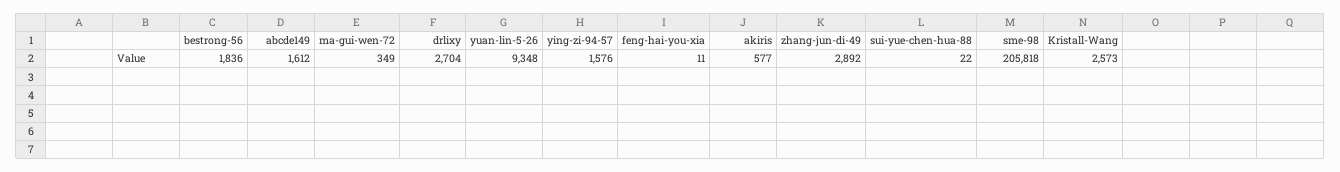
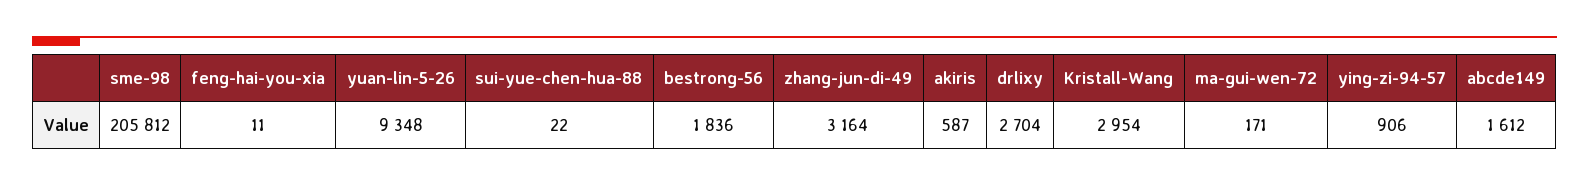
ma-gui-wen-72: 349 -> 171
ying-zi-94-57: 1576 -> 906
akiris: 577 -> 587
zhang-jun-di-49: 2892 -> 3164
sme-98: 205818 -> 205812
Kristall-Wang: 2573 -> 2954

